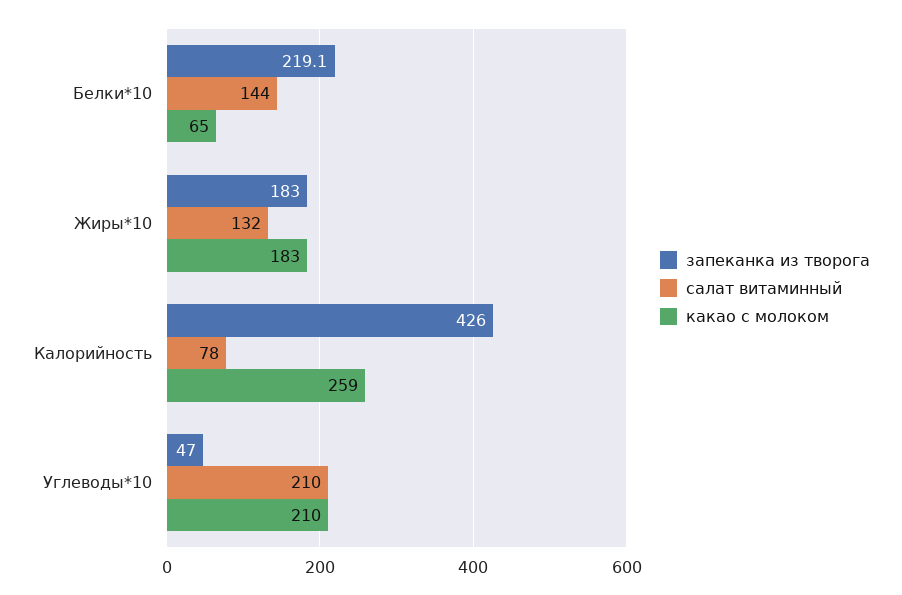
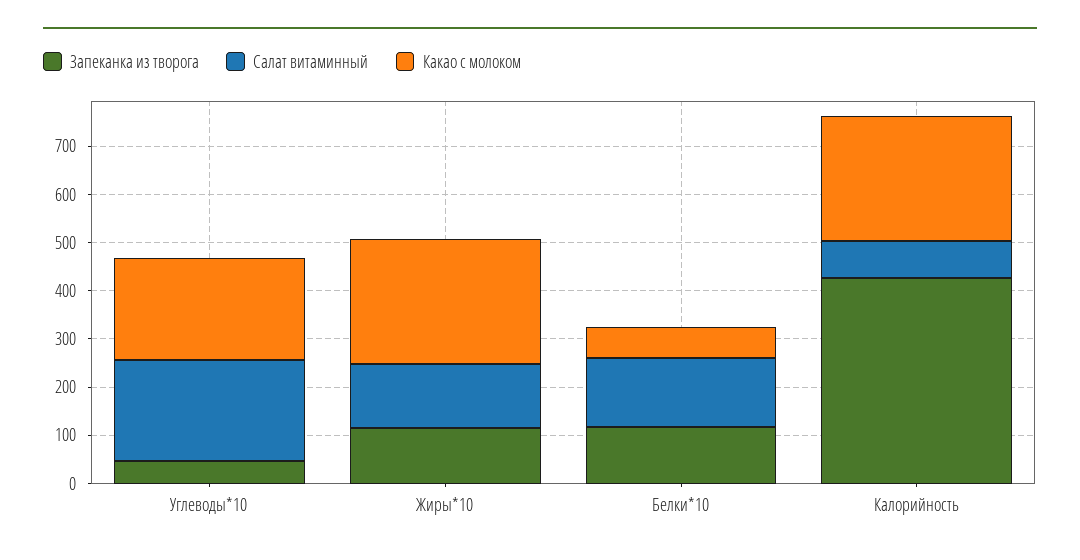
запеканка из творога, Белки*10: 219.1 -> 120
запеканка из творога, Жиры*10: 183 -> 120
какао с молоком, Жиры*10: 183 -> 260

